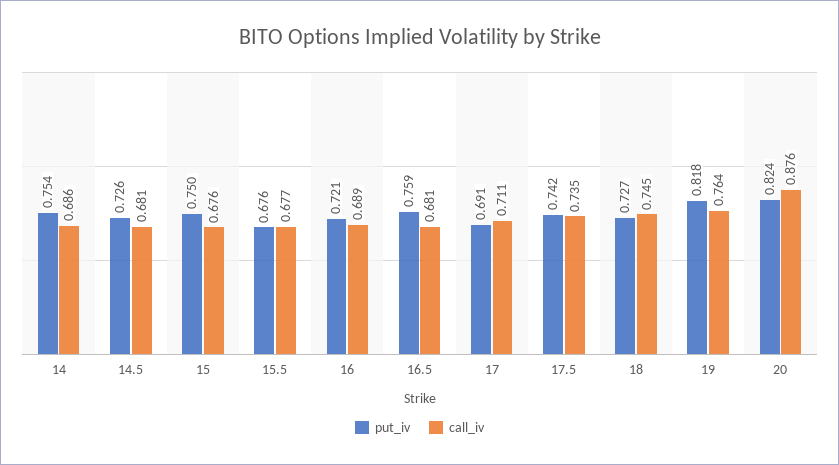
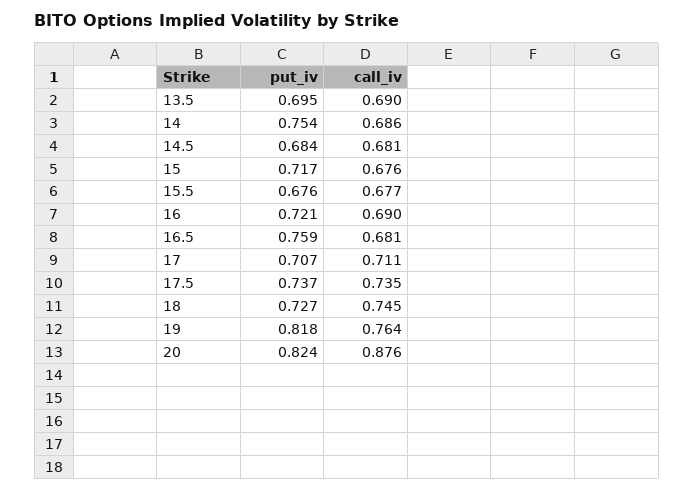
put_iv, 14.5: 0.726 -> 0.684
put_iv, 15: 0.75 -> 0.717
call_iv, 16: 0.689 -> 0.69
put_iv, 17: 0.691 -> 0.707
put_iv, 17.5: 0.742 -> 0.737
put_iv, 13.5: none -> 0.695
call_iv, 13.5: none -> 0.69

